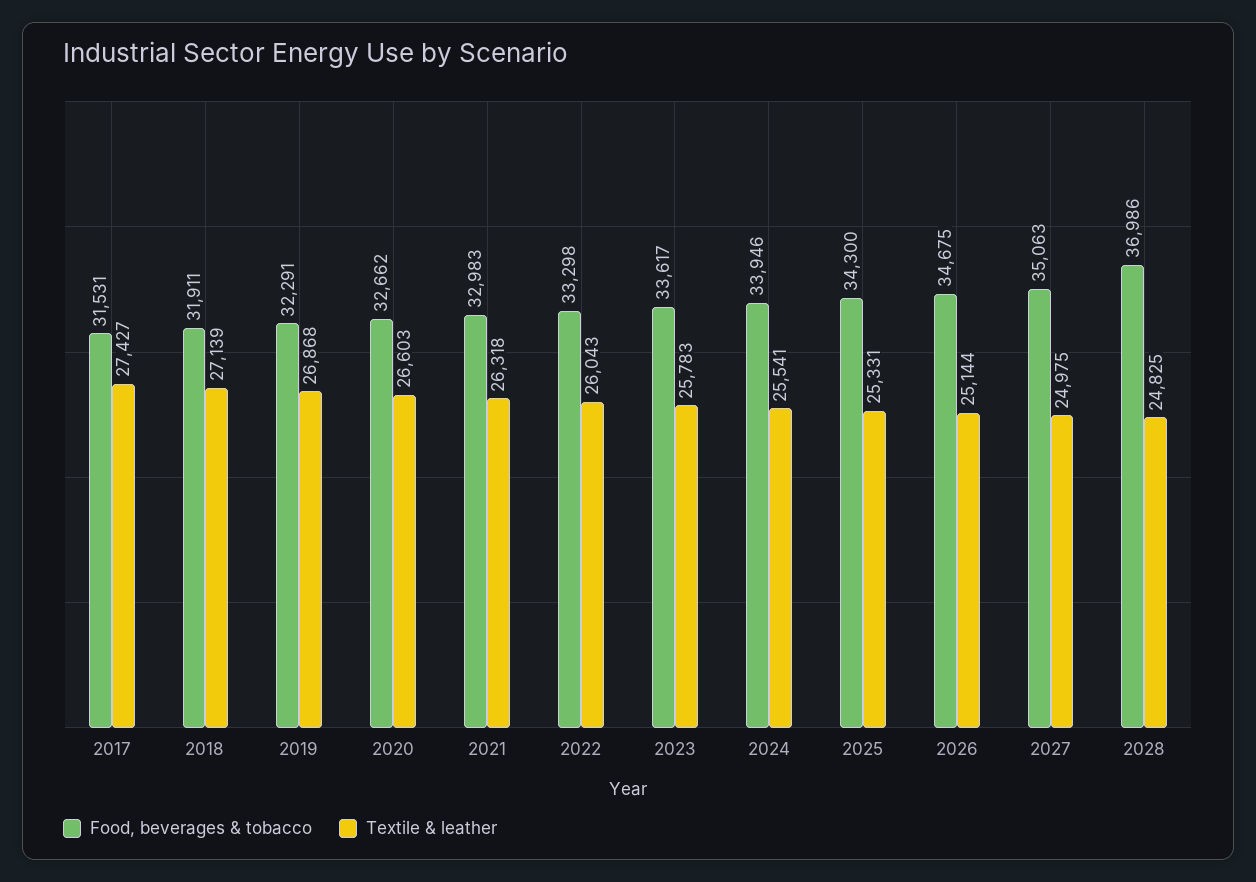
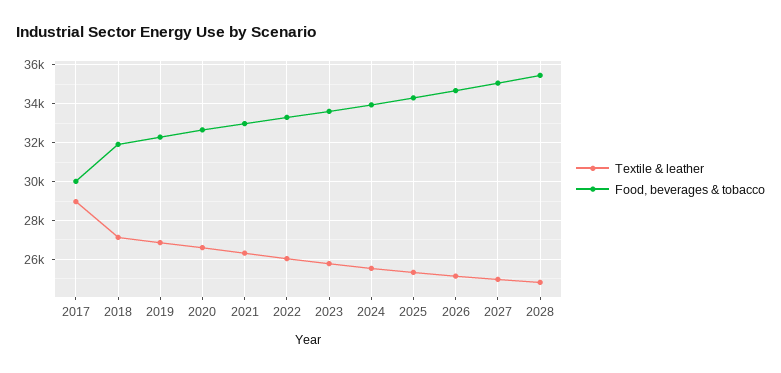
Food, beverages & tobacco, 2017: 31531 -> 30000
Textile & leather, 2017: 27427 -> 29000
Food, beverages & tobacco, 2028: 36986 -> 35500

